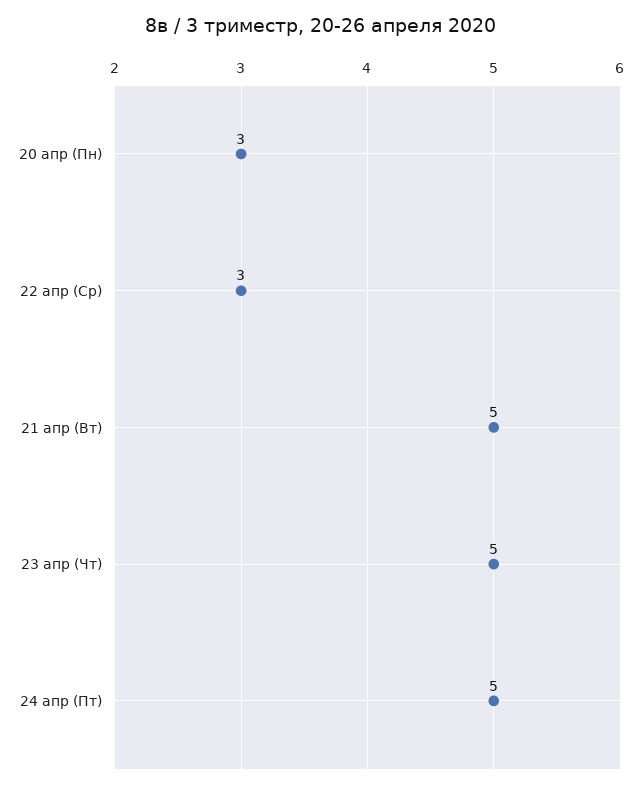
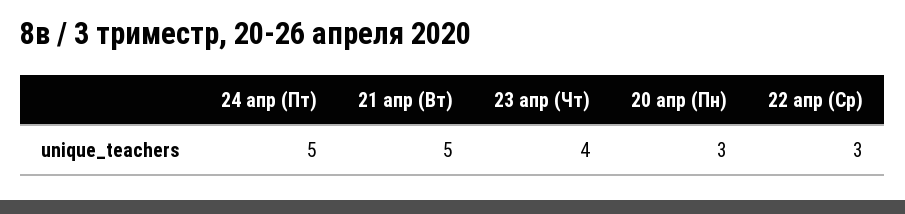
23 апр (Чт): 5 -> 4

